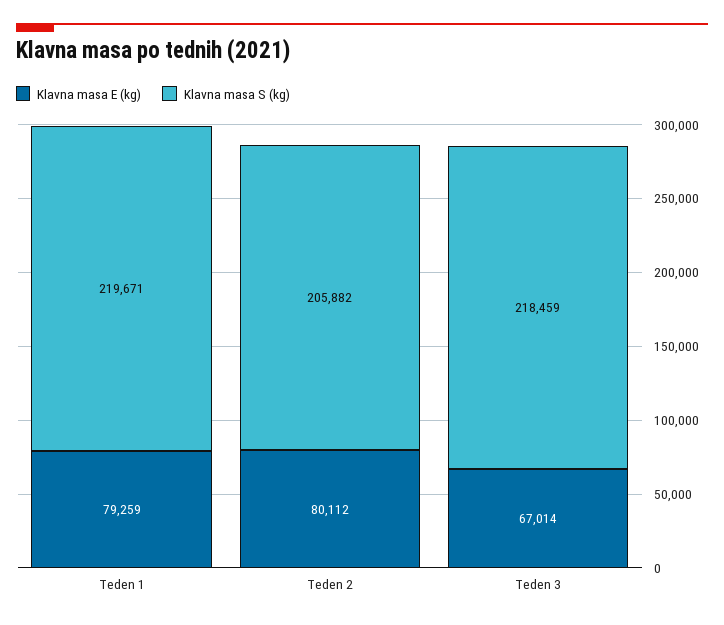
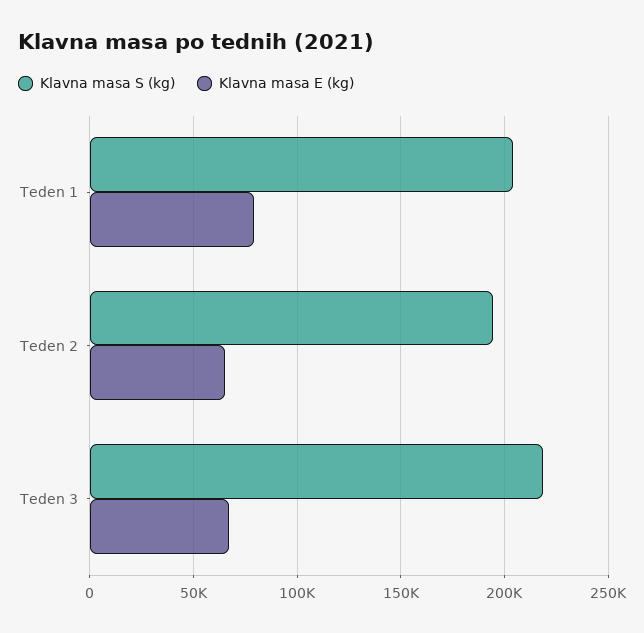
Klavna masa S (kg), Teden 1: 219671 -> 205000
Klavna masa E (kg), Teden 2: 80112 -> 65000
Klavna masa S (kg), Teden 2: 205882 -> 195000

